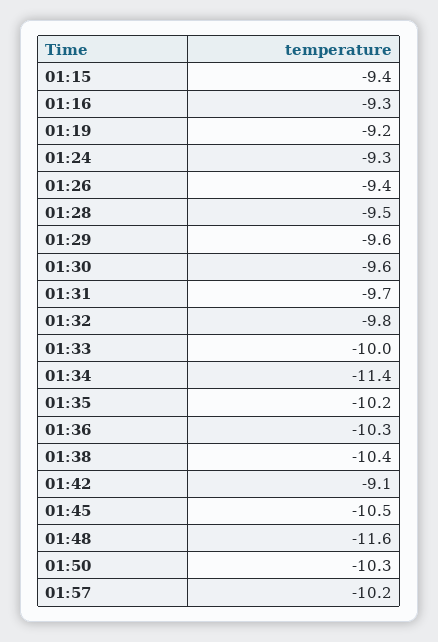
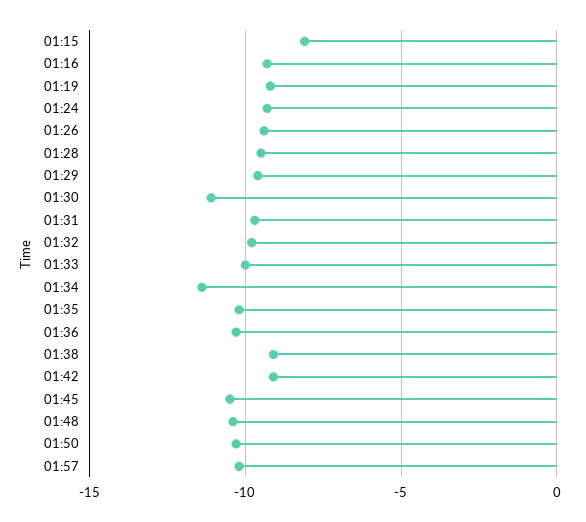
01:15: -9.4 -> -8
01:30: -9.6 -> -11
01:38: -10.4 -> -9
01:48: -11.6 -> -10.5

